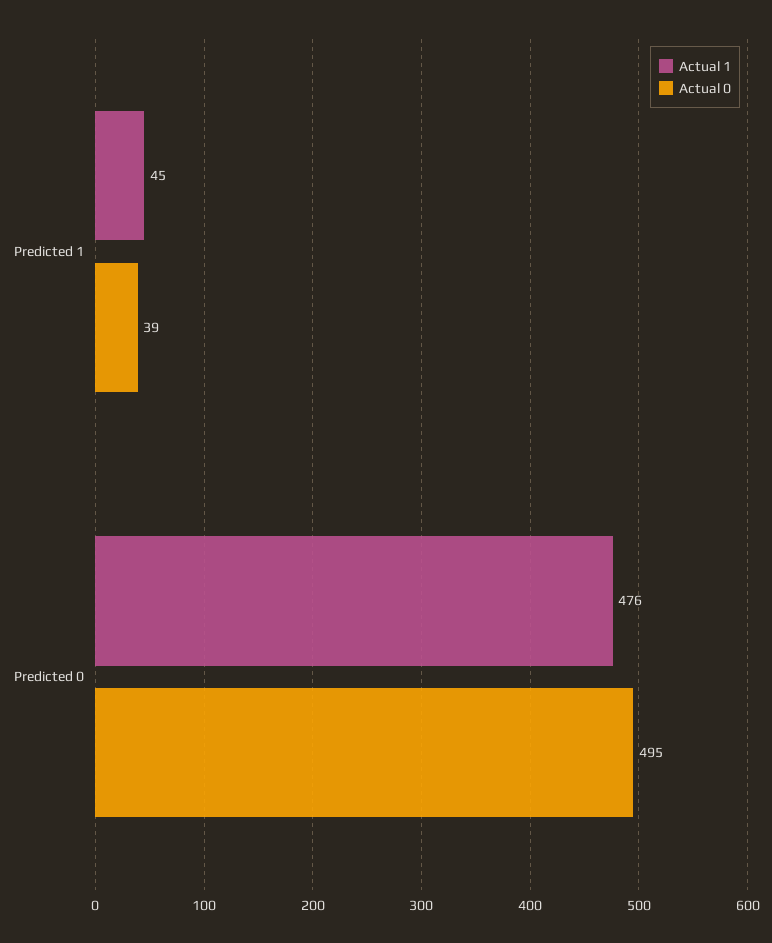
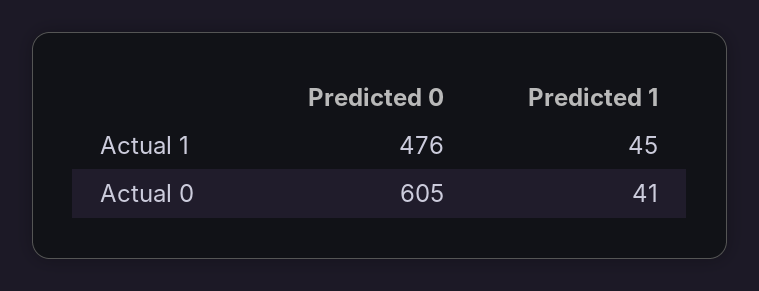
Actual 0, Predicted 1: 39 -> 41
Actual 0, Predicted 0: 495 -> 605

